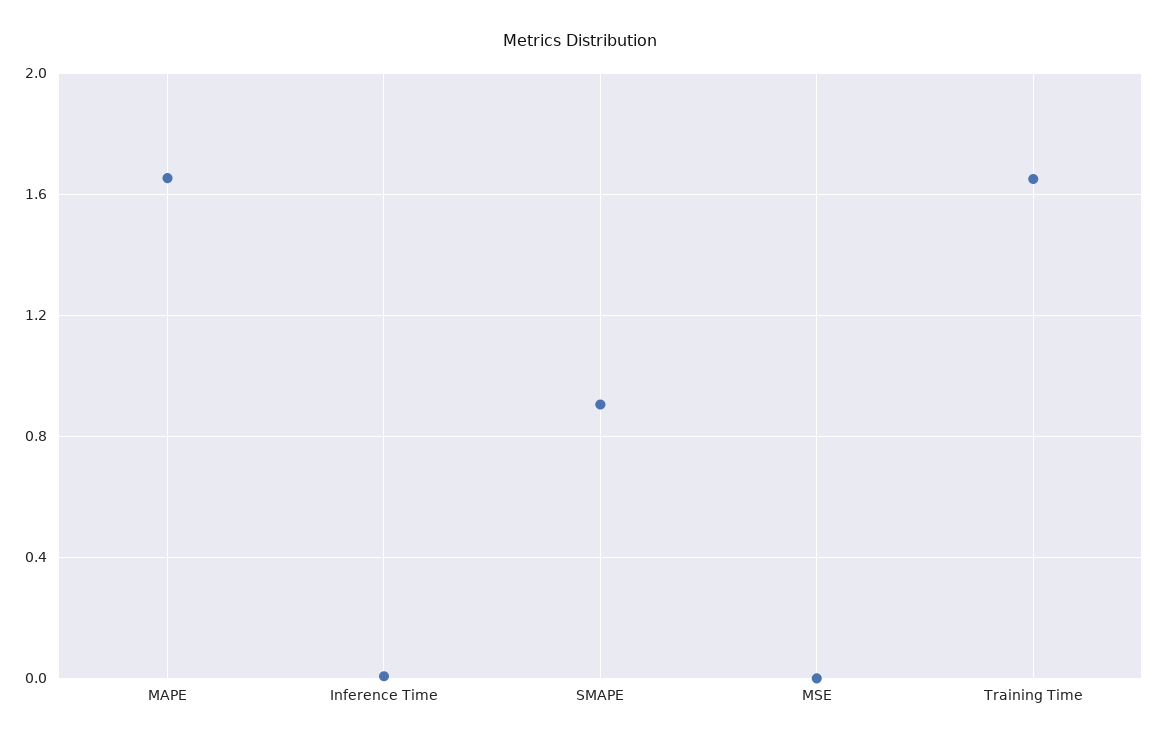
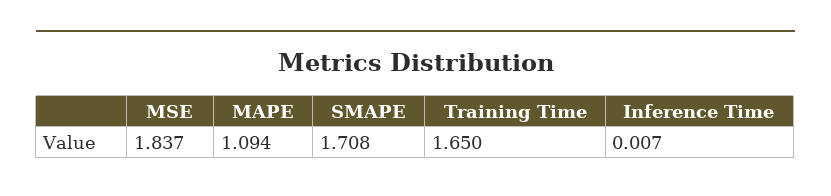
MAPE: 1.65 -> 1.094
SMAPE: 0.9 -> 1.708
MSE: 0 -> 1.837

